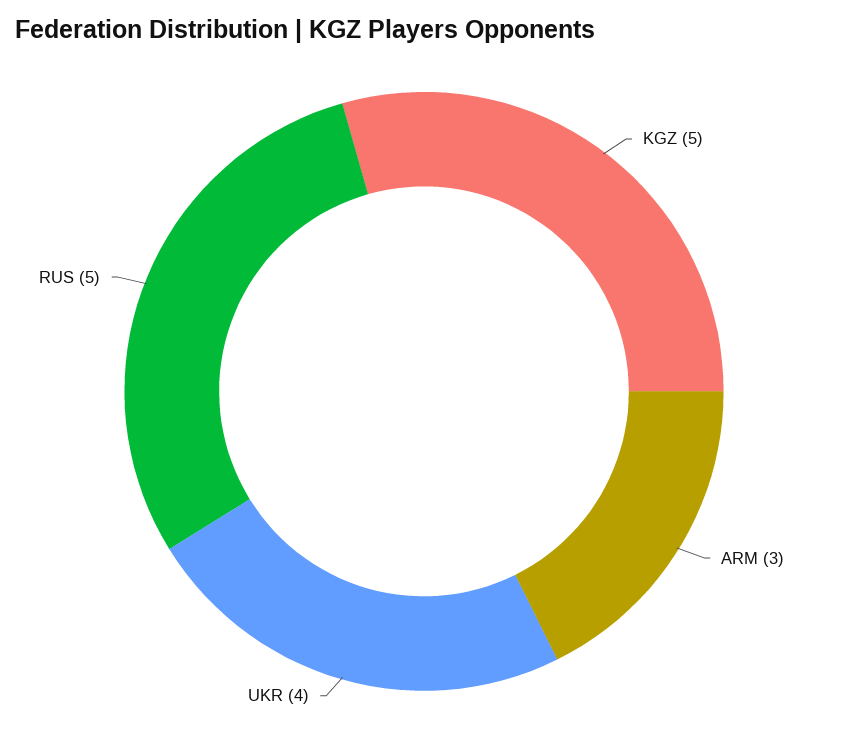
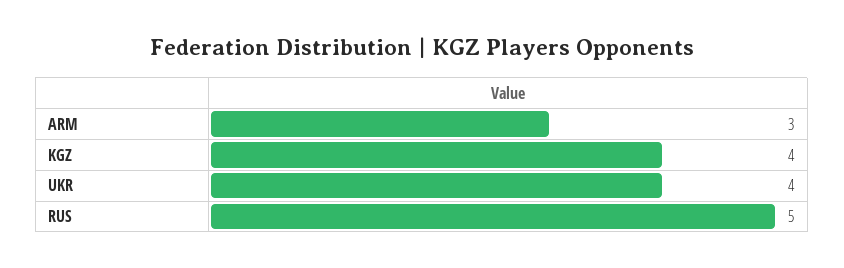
KGZ: 5 -> 4

